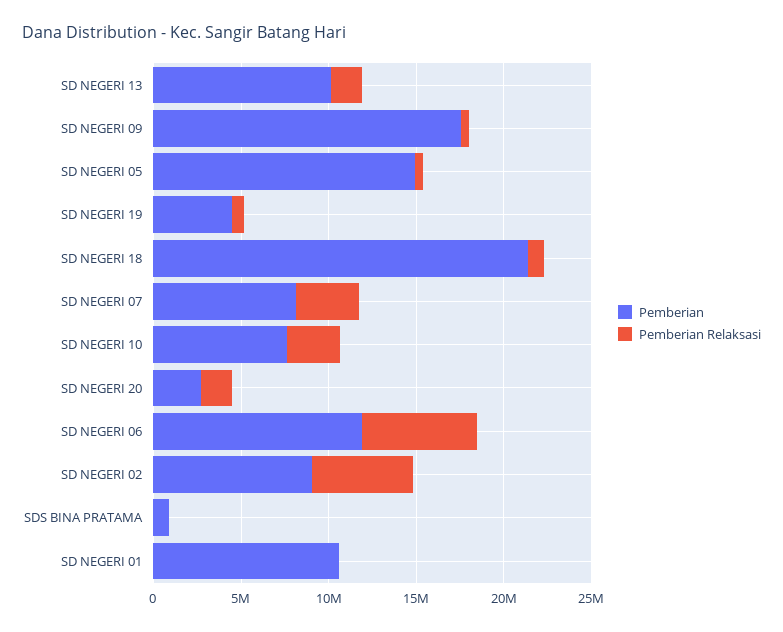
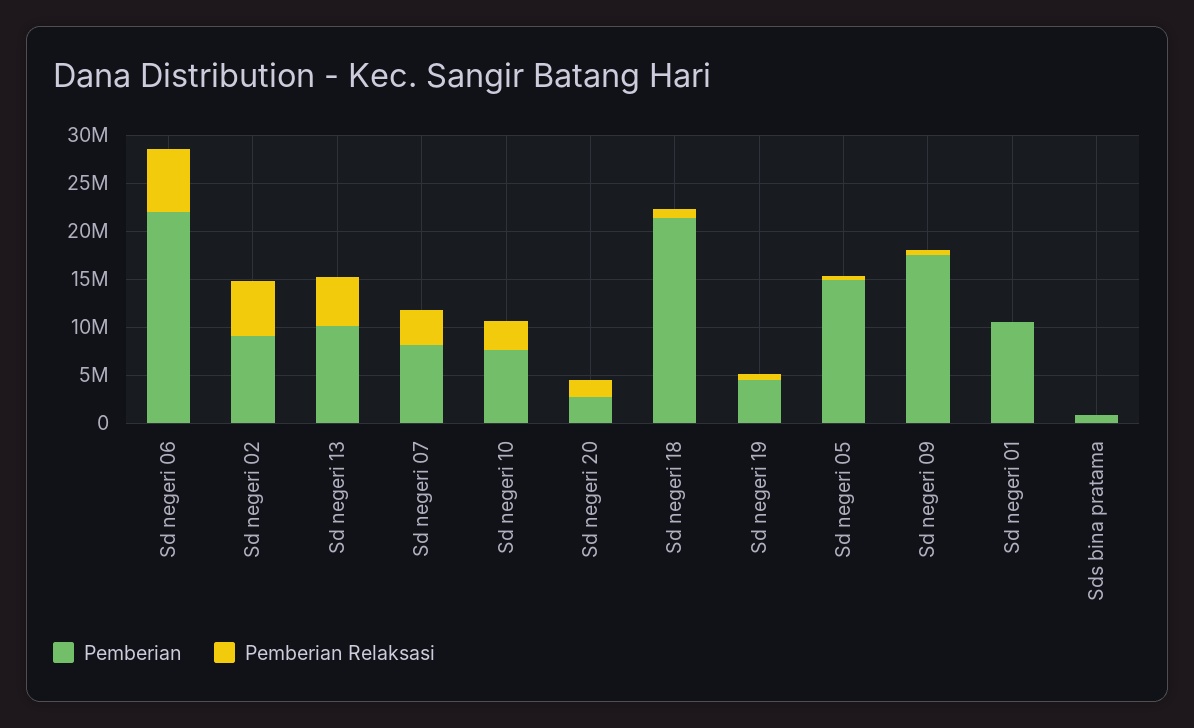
Pemberian Relaksasi, SD NEGERI 13: 2000000 -> 5000000
Pemberian, SD NEGERI 06: 12000000 -> 22000000

